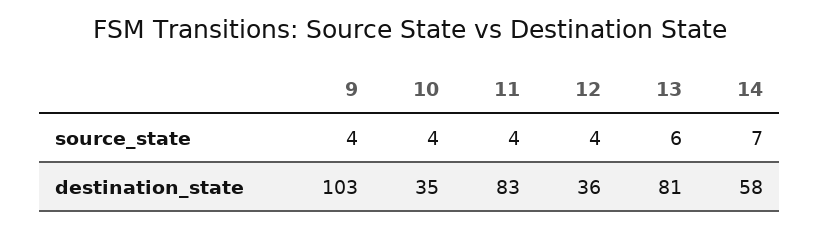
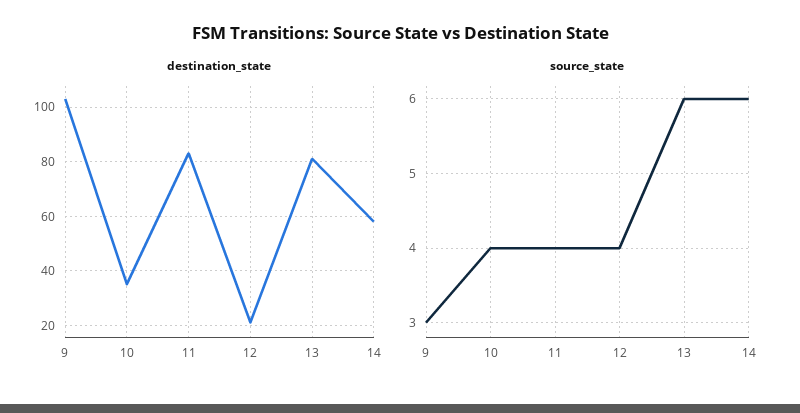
source_state, 9: 4 -> 3
source_state, 14: 7 -> 6
destination_state, 12: 36 -> 20

